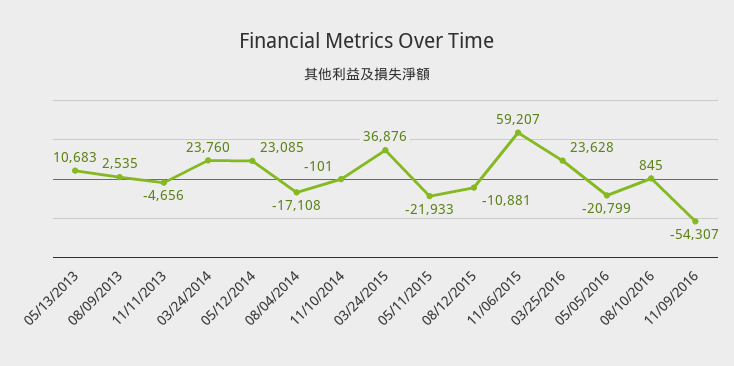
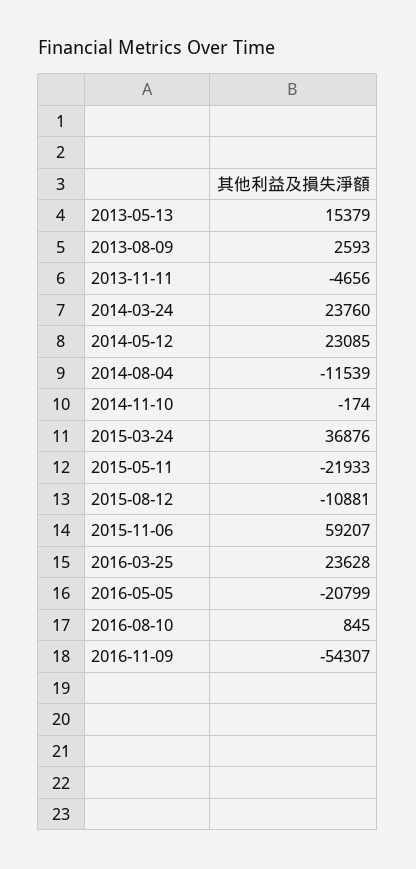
05/13/2013: 10683 -> 15379
08/09/2013: 2535 -> 2593
08/04/2014: -17108 -> -11539
11/10/2014: -101 -> -174

